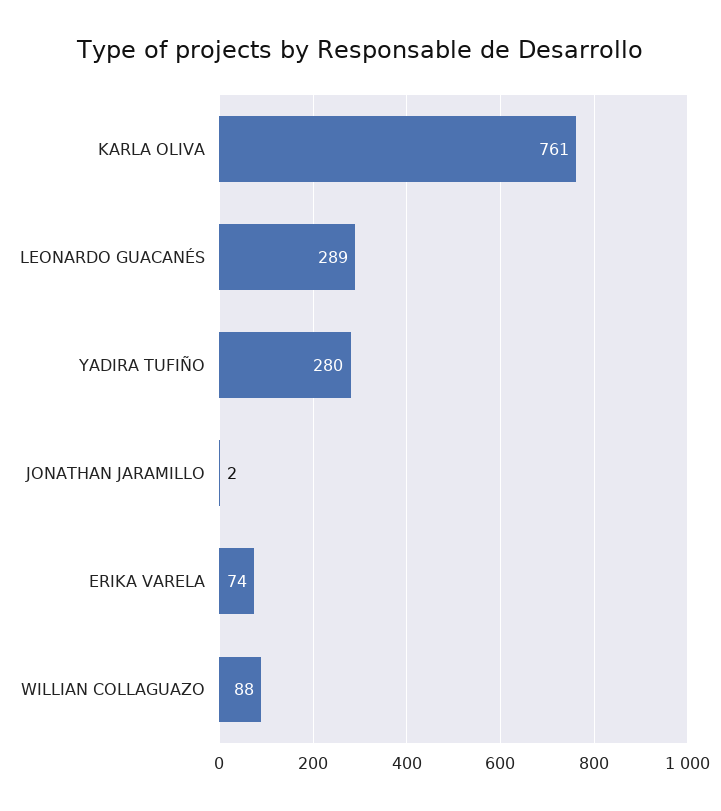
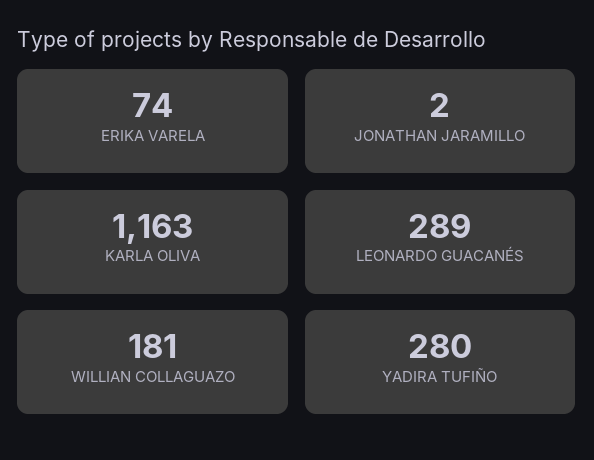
KARLA OLIVA: 761 -> 1163
WILLIAN COLLAGUAZO: 88 -> 181

